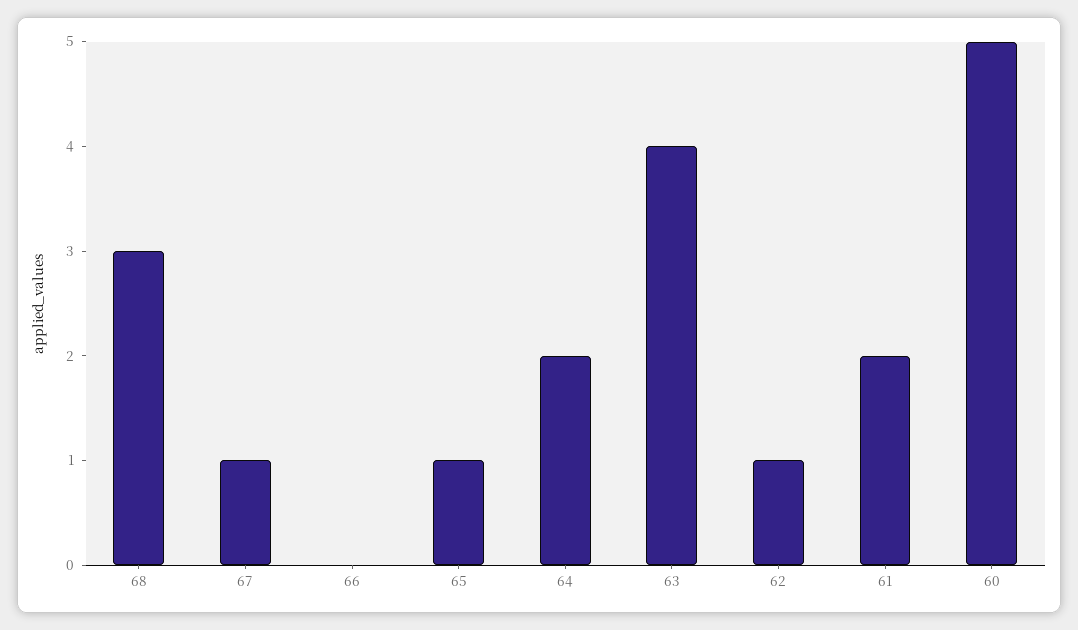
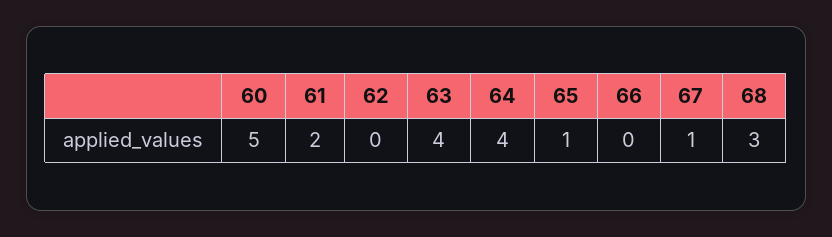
64: 2 -> 4
62: 1 -> 0

